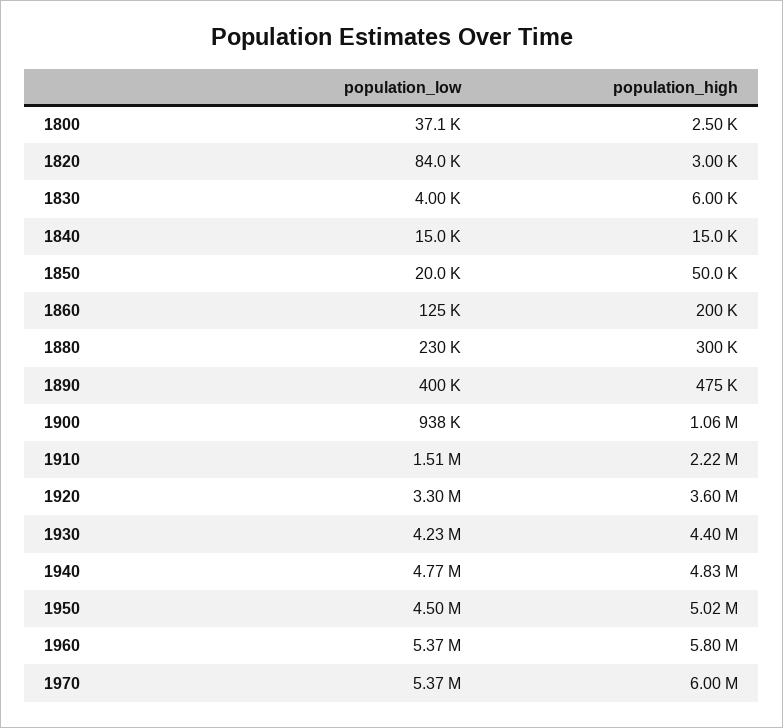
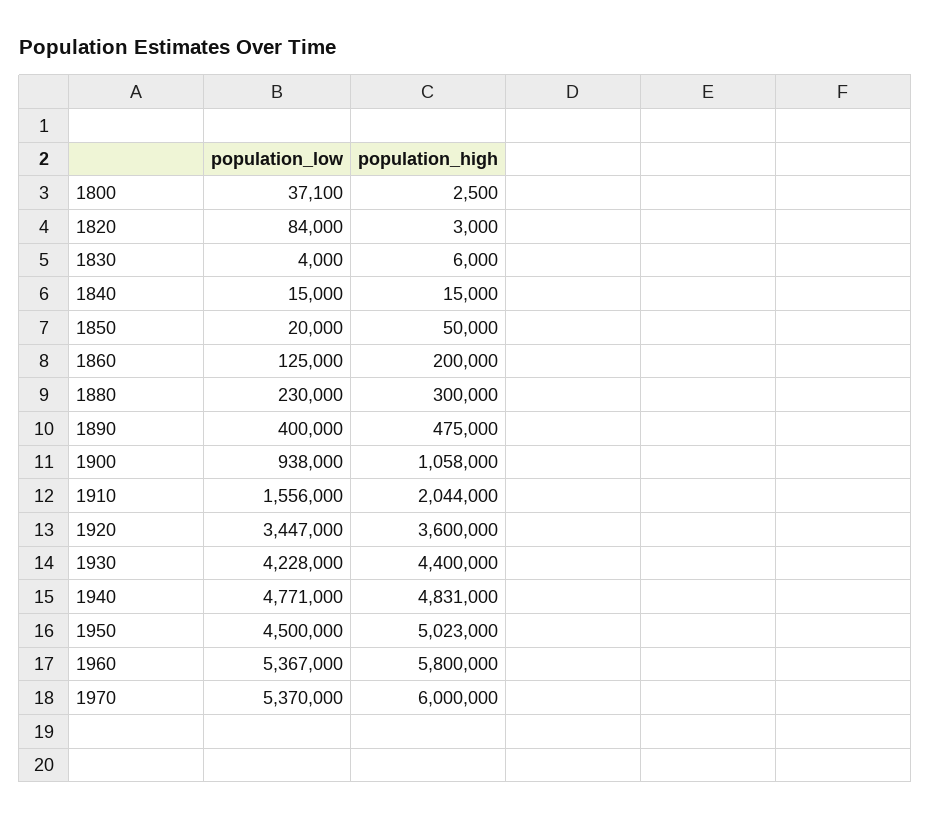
population_low, 1910: 1510000 -> 1556000
population_high, 1910: 2220000 -> 2044000
population_low, 1920: 3300000 -> 3447000

